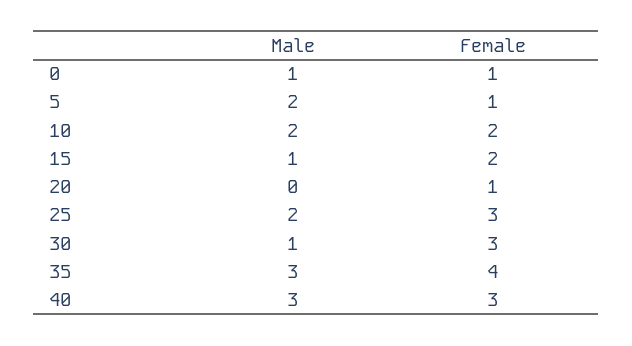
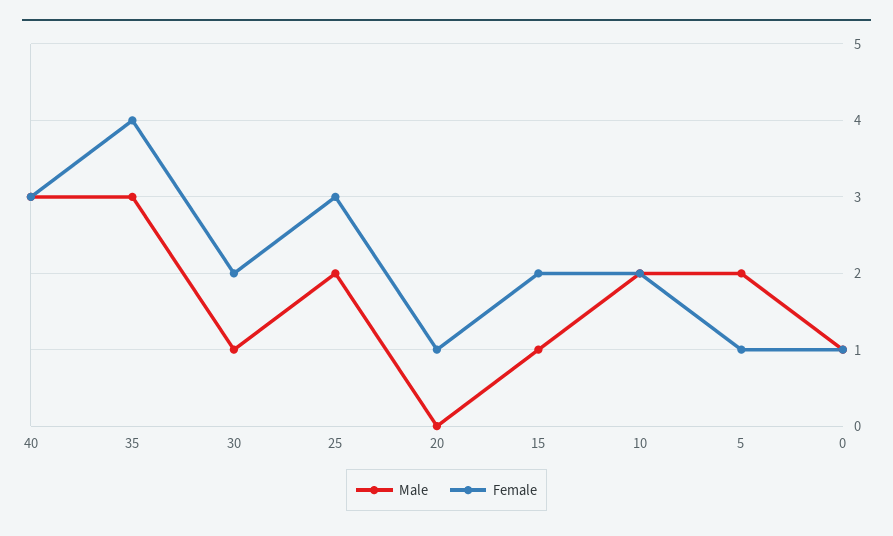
Female, 30: 3 -> 2

